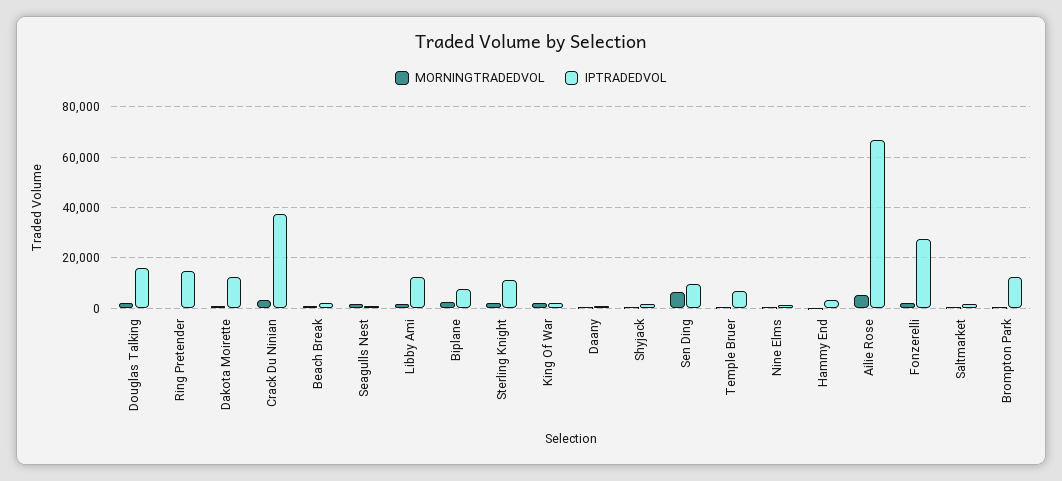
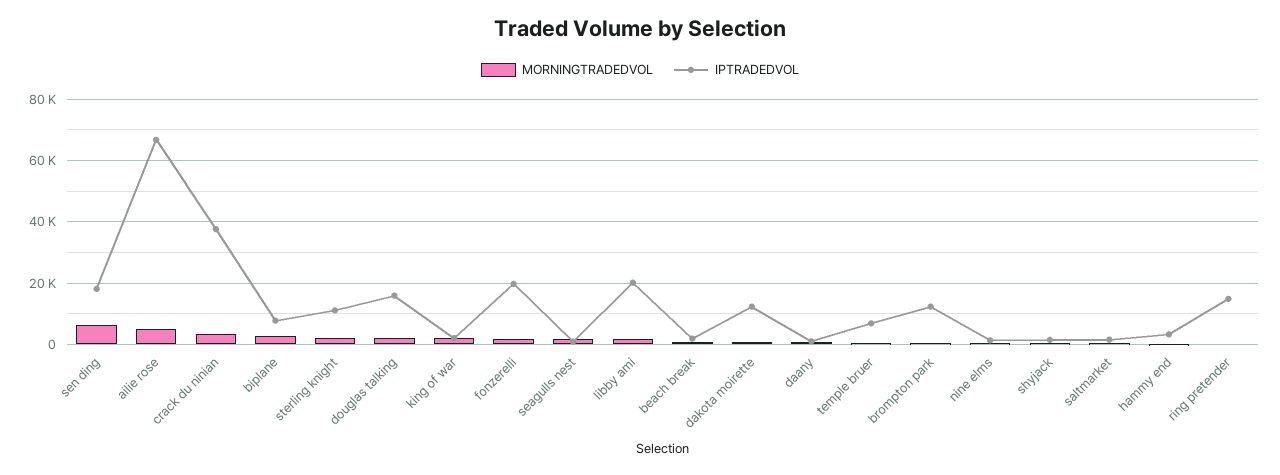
IPTRADEDVOL, Libby Ami: 12500 -> 20000
IPTRADEDVOL, Sen Ding: 10000 -> 18000
IPTRADEDVOL, Fonzerelli: 27500 -> 20000

